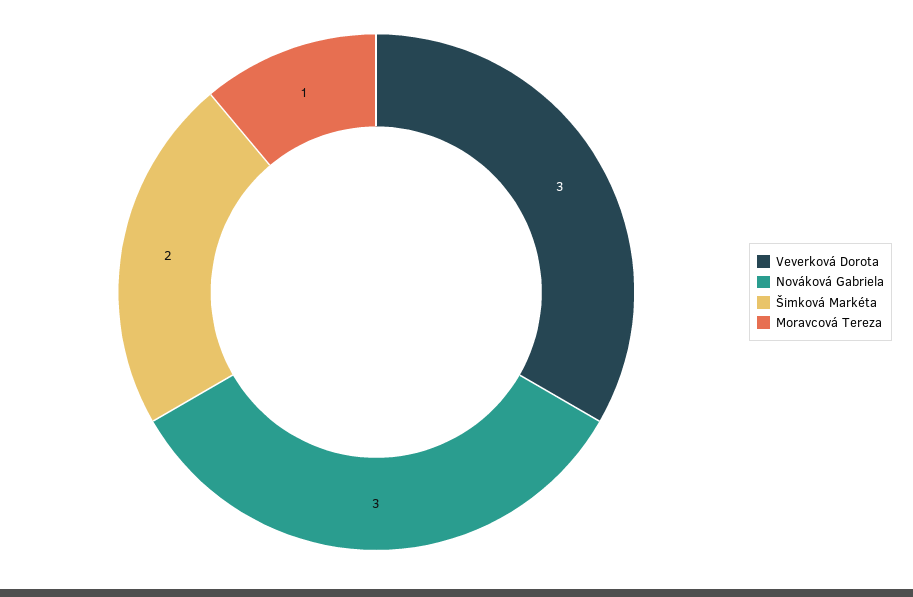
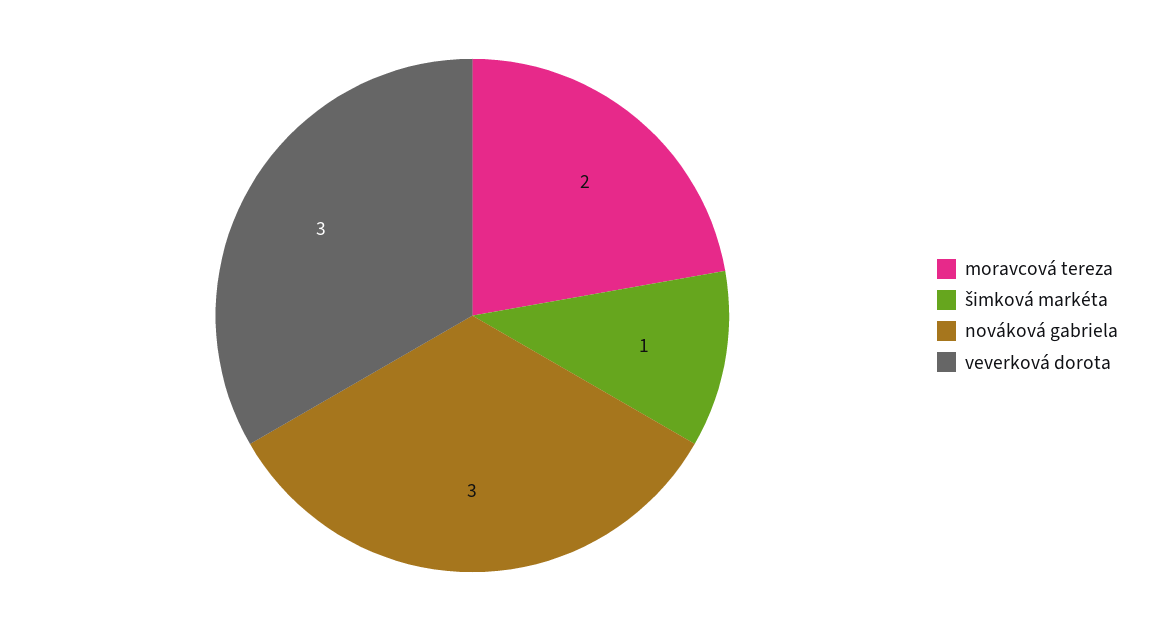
Šimková Markéta: 2 -> 1
Moravcová Tereza: 1 -> 2

